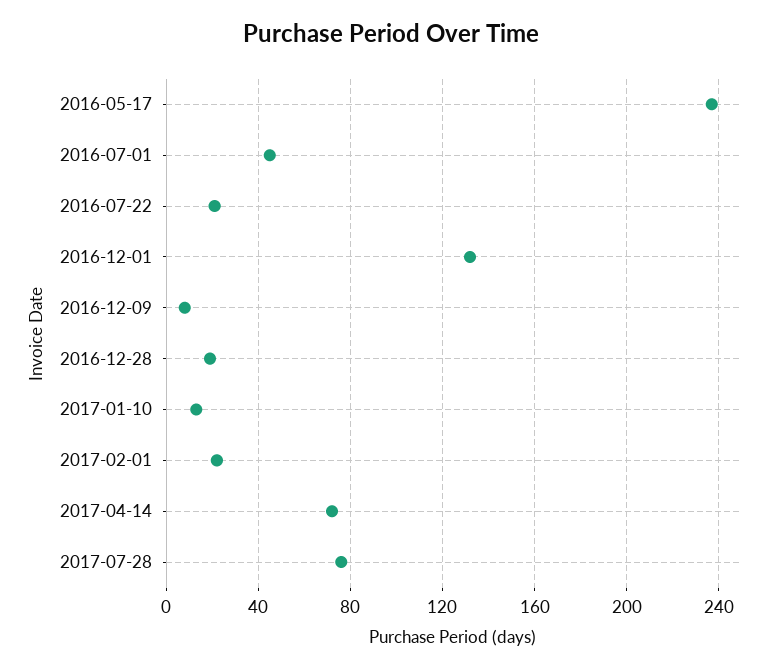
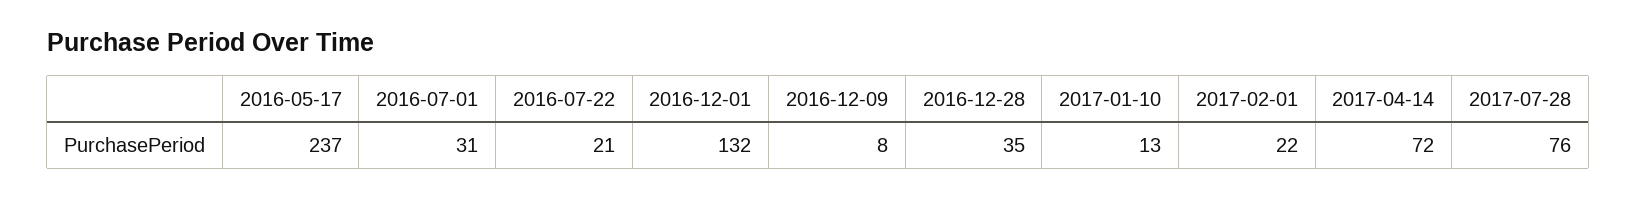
2016-07-01: 45 -> 31
2016-12-28: 20 -> 35

